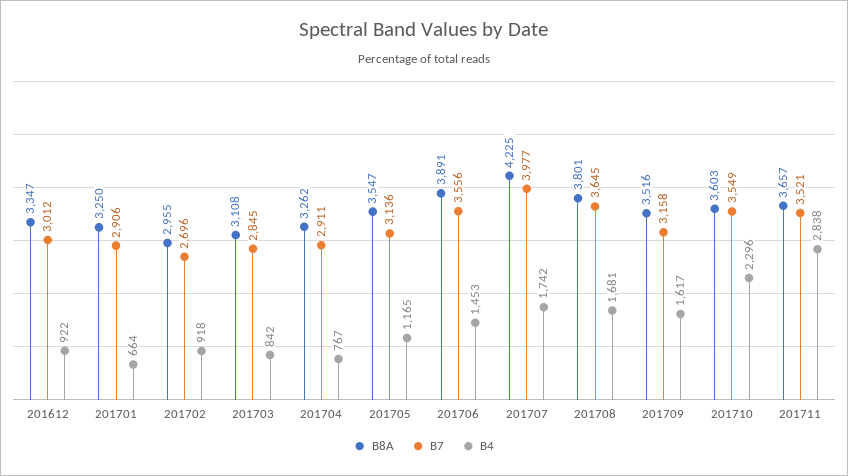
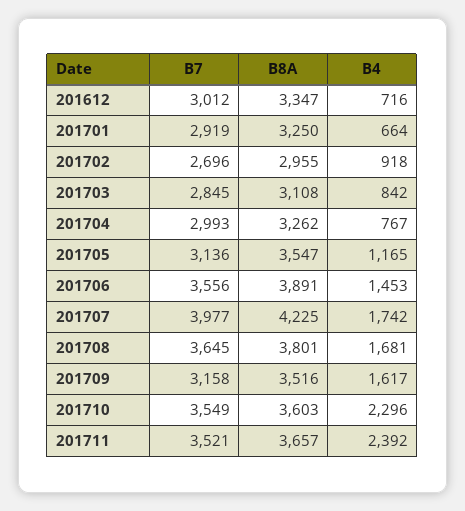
B4, 201612: 922 -> 716
B7, 201701: 2906 -> 2919
B7, 201704: 2911 -> 2993
B4, 201711: 2838 -> 2392

